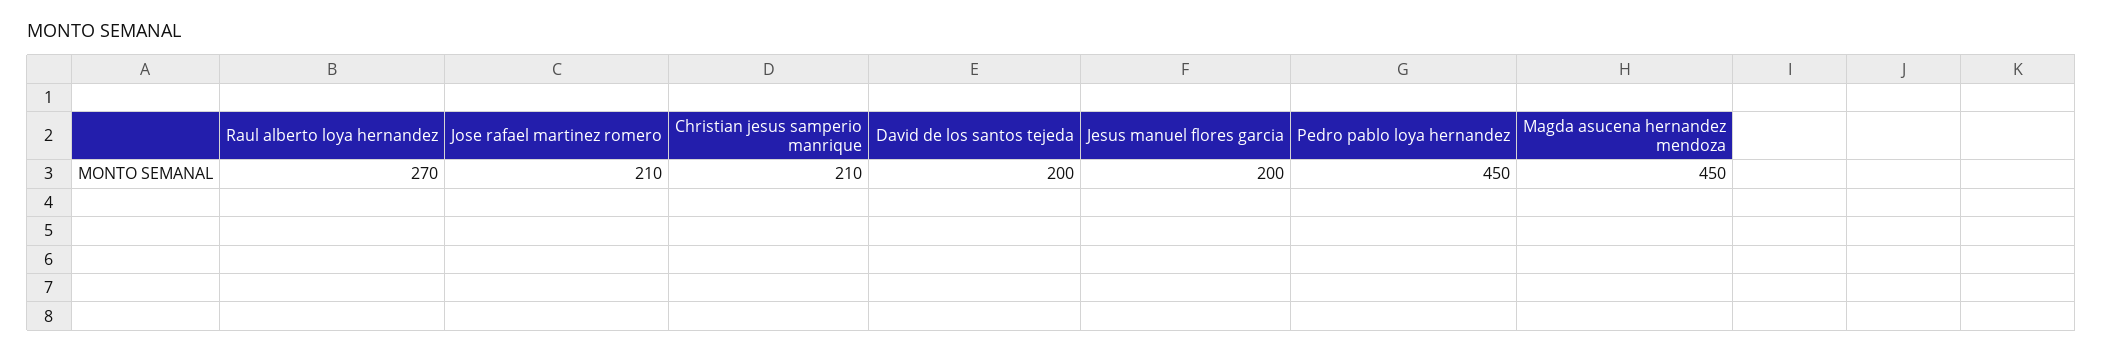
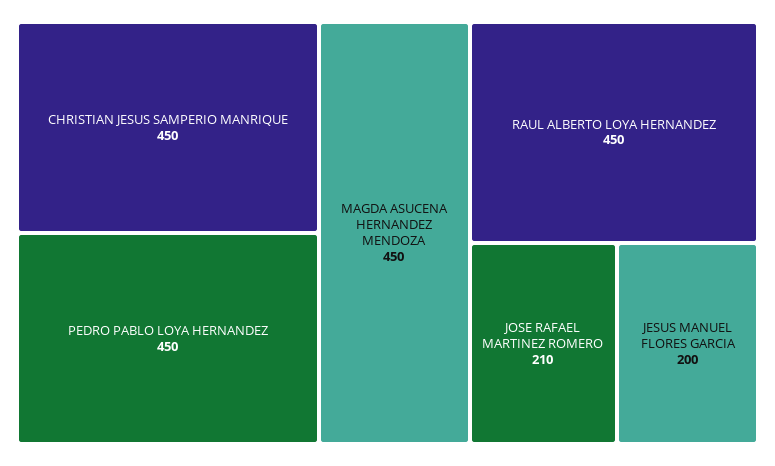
Raul alberto loya hernandez: 270 -> 450
Christian jesus samperio manrique: 210 -> 450
David de los santos tejeda: 200 -> none

